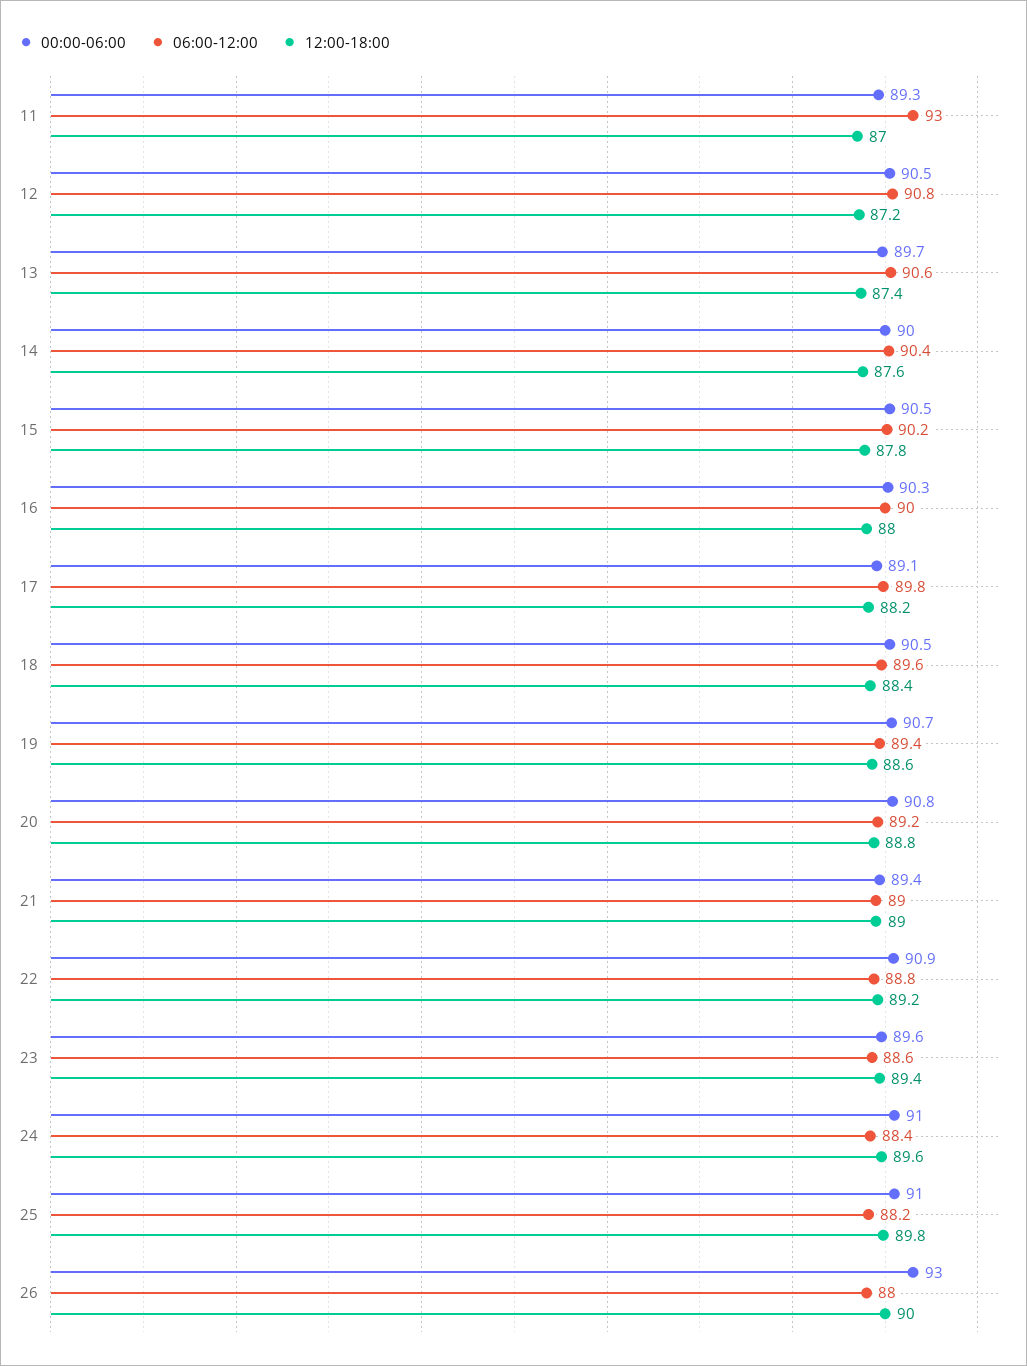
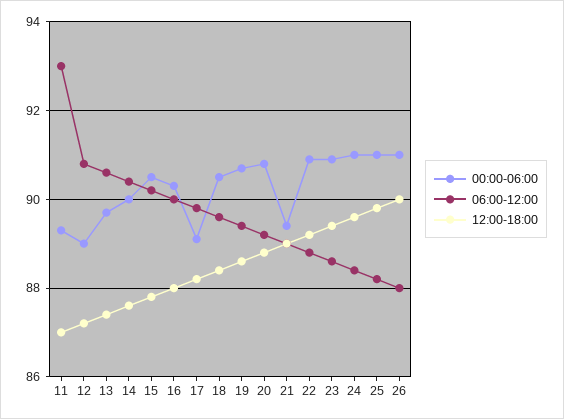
00:00-06:00, 12: 90.5 -> 89
00:00-06:00, 23: 89.6 -> 91
00:00-06:00, 26: 93 -> 91

